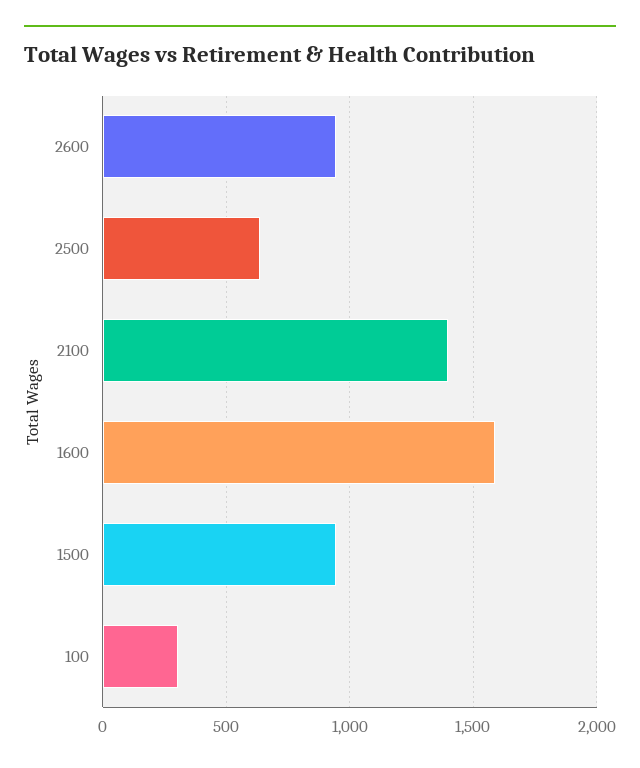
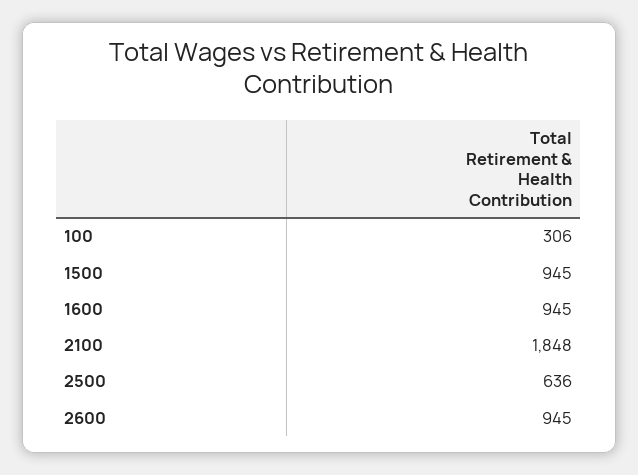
2100: 1400 -> 1848
1600: 1600 -> 945

